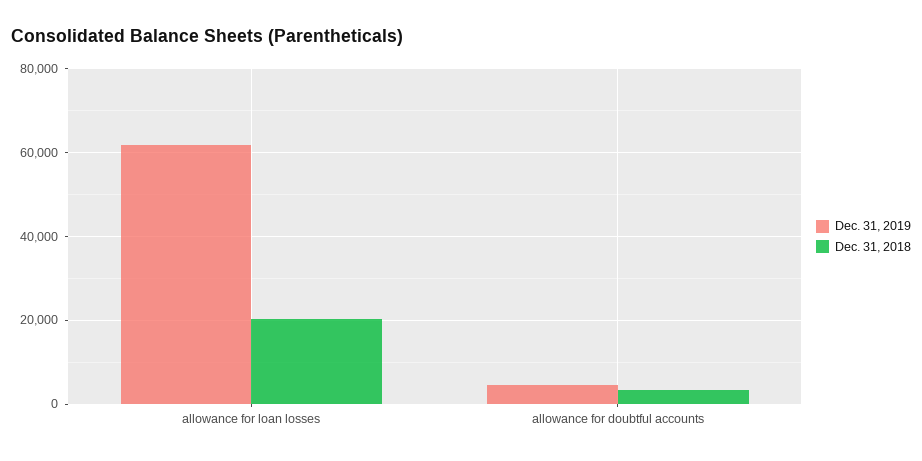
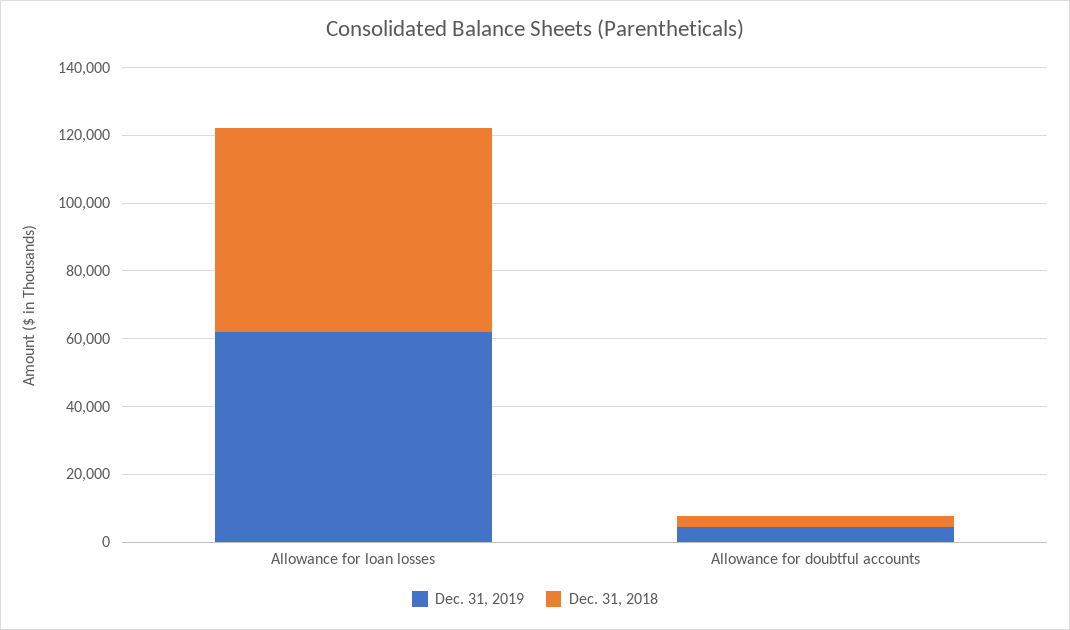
Dec. 31, 2018, allowance for loan losses: 20000 -> 60000

